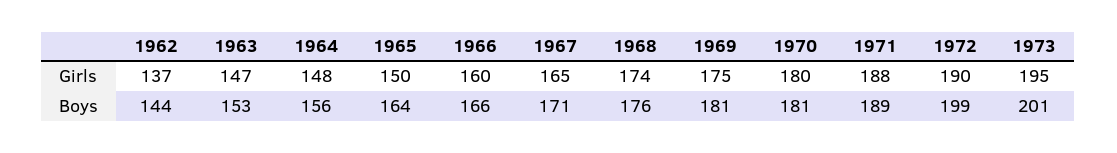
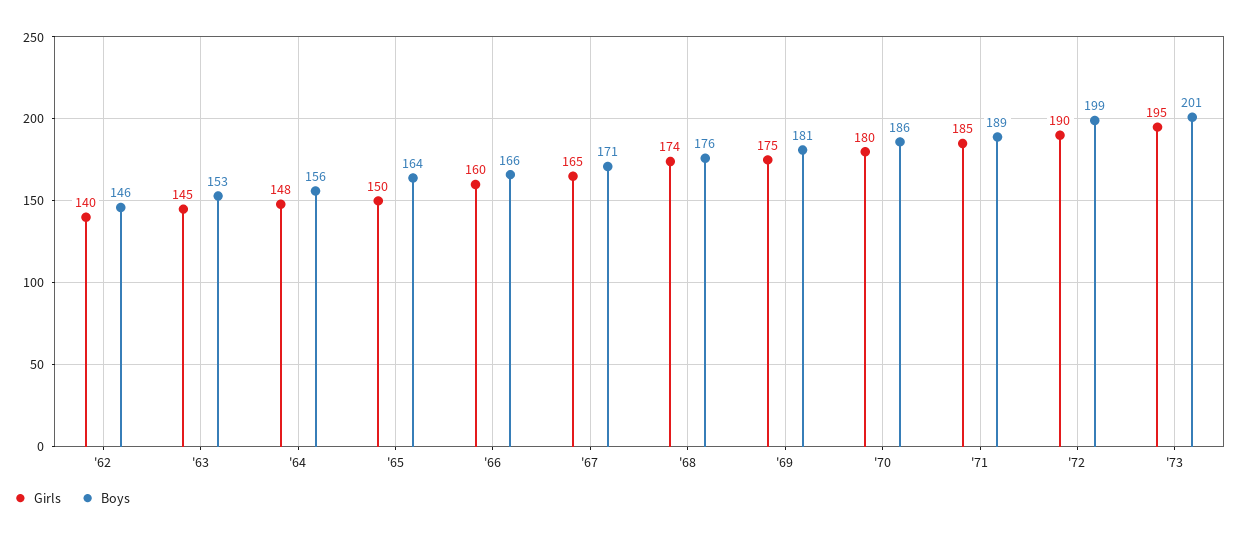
Girls, 1962: 137 -> 140
Girls, 1963: 147 -> 145
Girls, 1971: 188 -> 185
Boys, 1962: 144 -> 146
Boys, 1970: 181 -> 186

